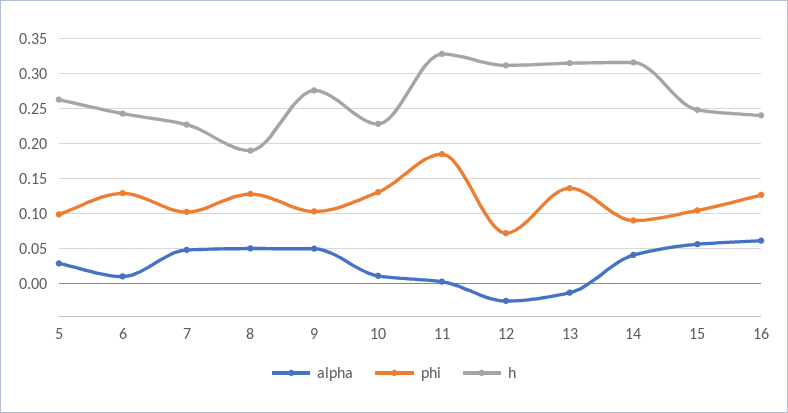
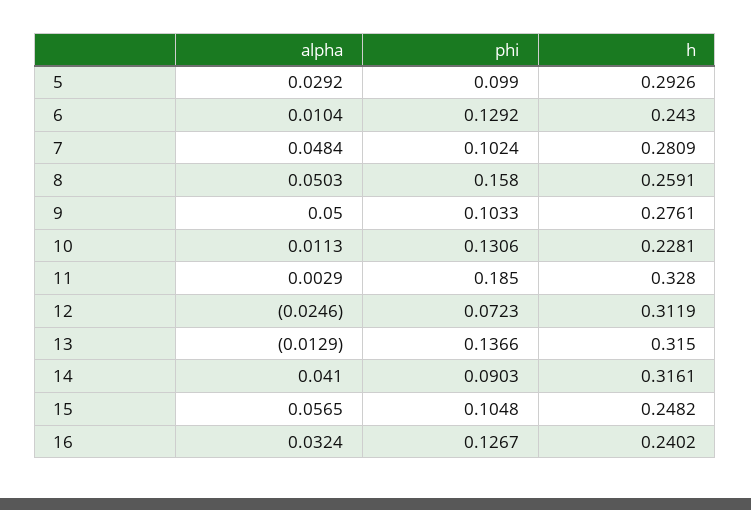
h, 5: 0.26 -> 0.2926
h, 7: 0.23 -> 0.2809
phi, 8: 0.13 -> 0.158
h, 8: 0.19 -> 0.2591
alpha, 16: 0.06 -> 0.0324

